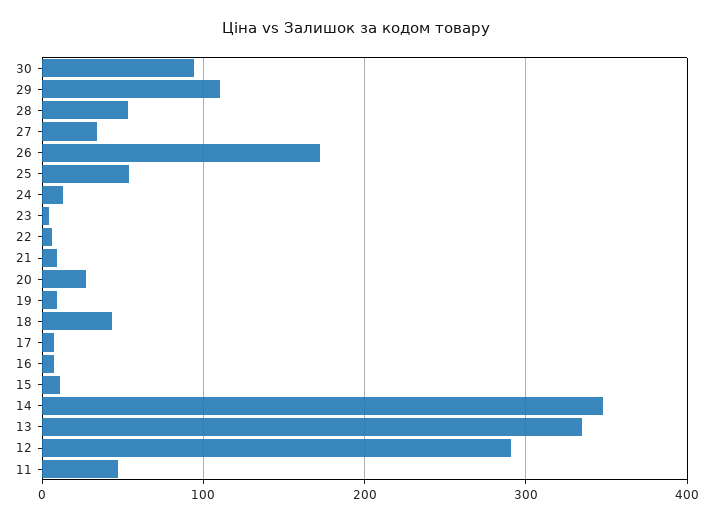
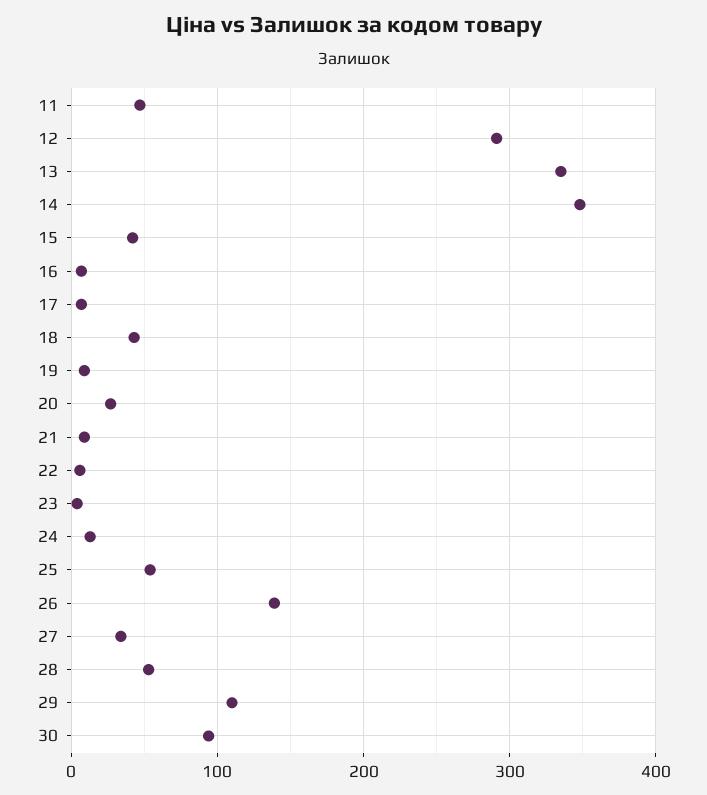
26: 170 -> 140
15: 10 -> 40

